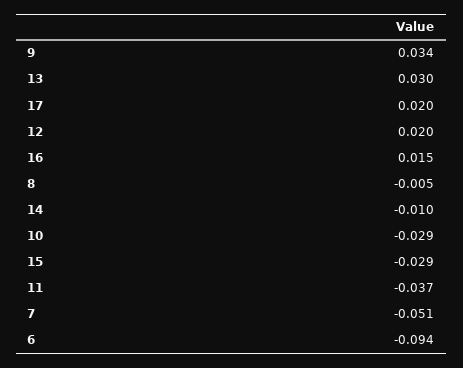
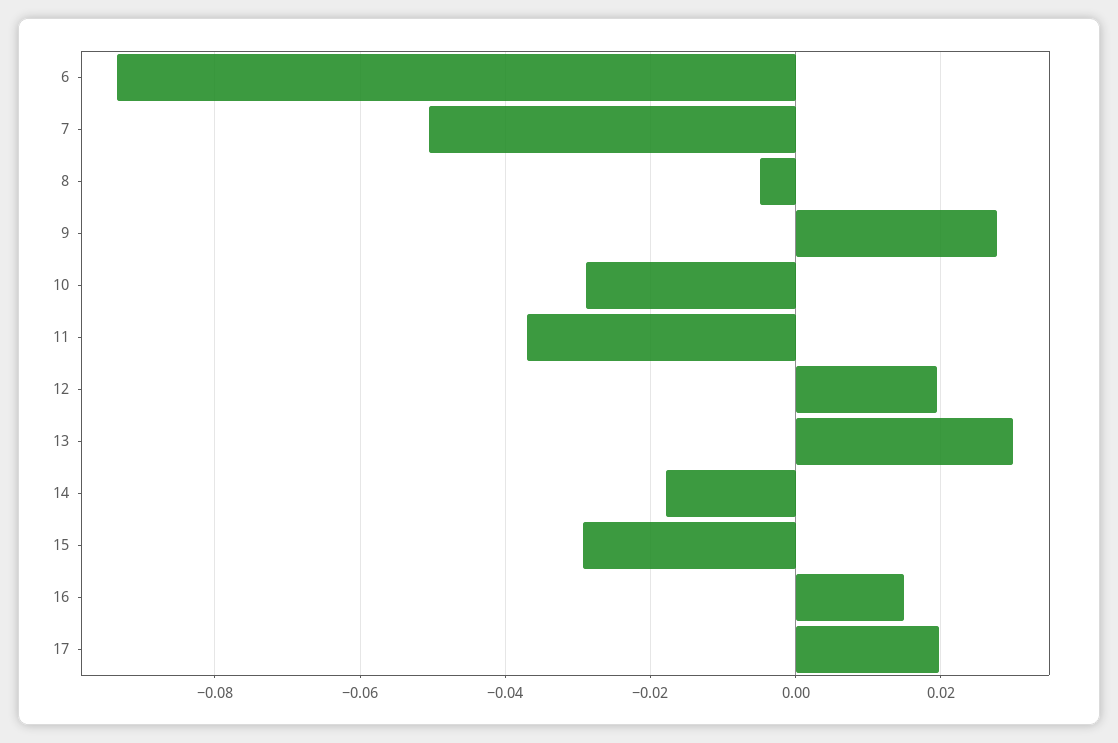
9: 0.034 -> 0.028
14: -0.01 -> -0.018

